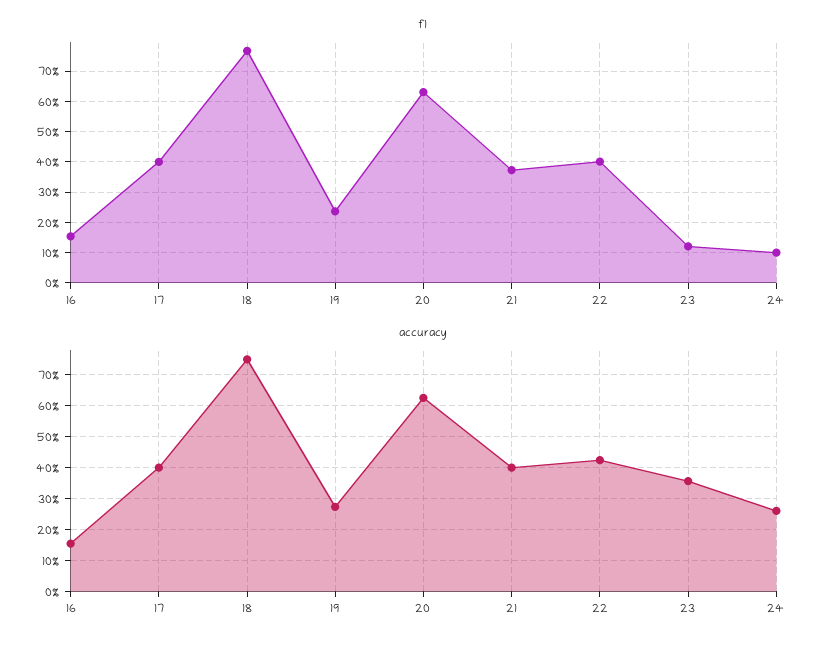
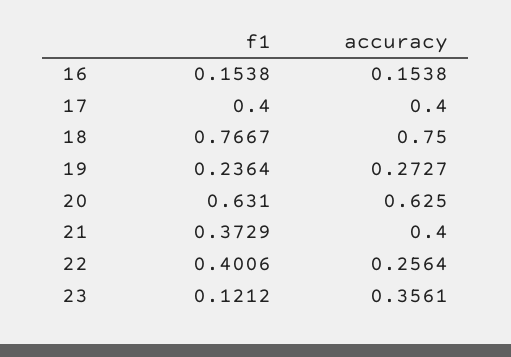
f1, 24: 0.1 -> none
accuracy, 22: 0.42 -> 0.2564
accuracy, 24: 0.26 -> none

